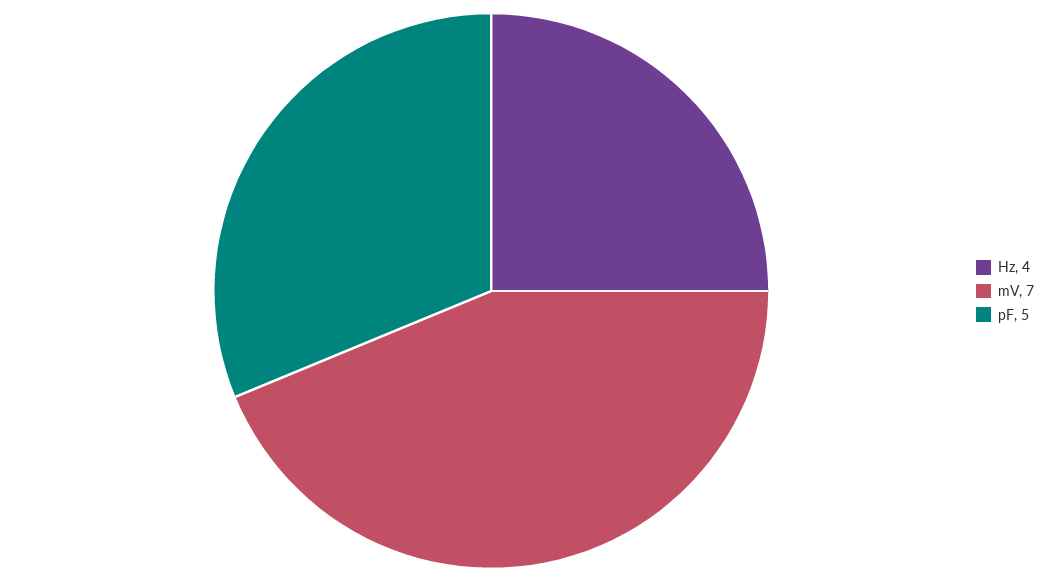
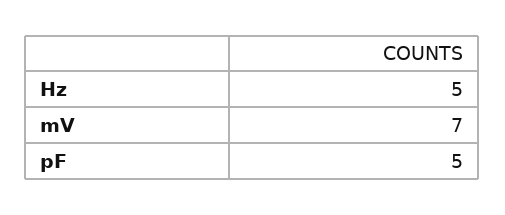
Hz: 4 -> 5

